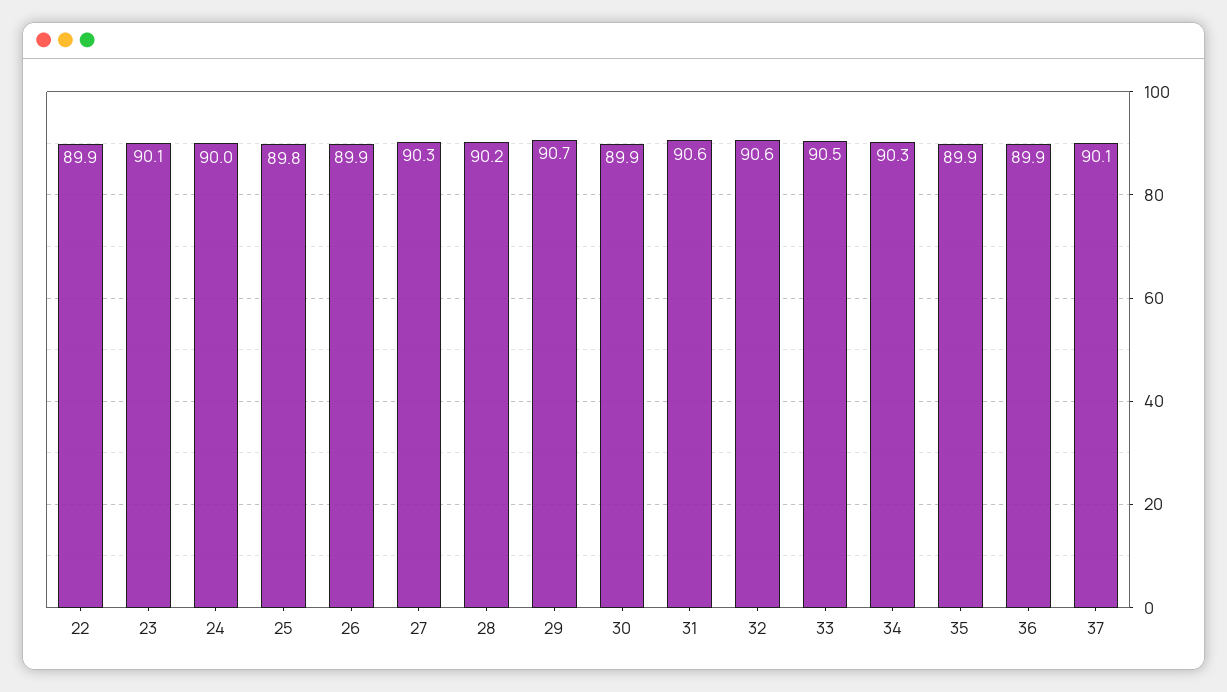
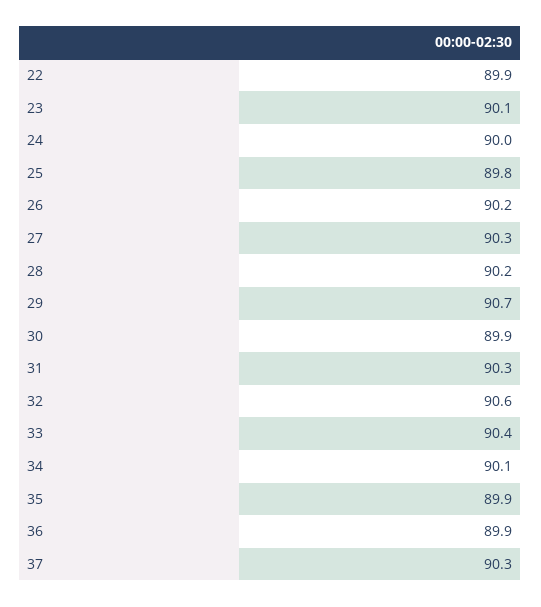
26: 89.9 -> 90.2
31: 90.6 -> 90.3
33: 90.5 -> 90.4
34: 90.3 -> 90.1
37: 90.1 -> 90.3

